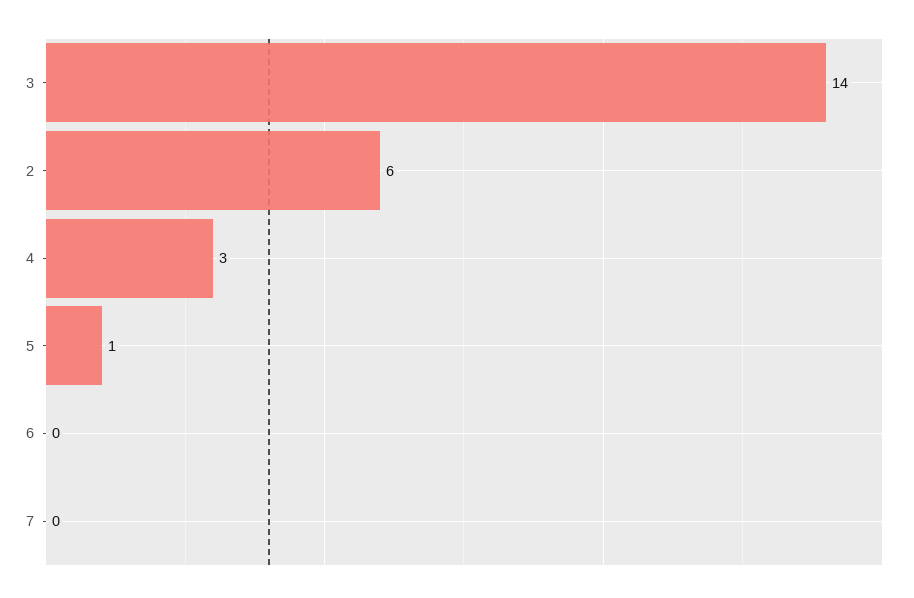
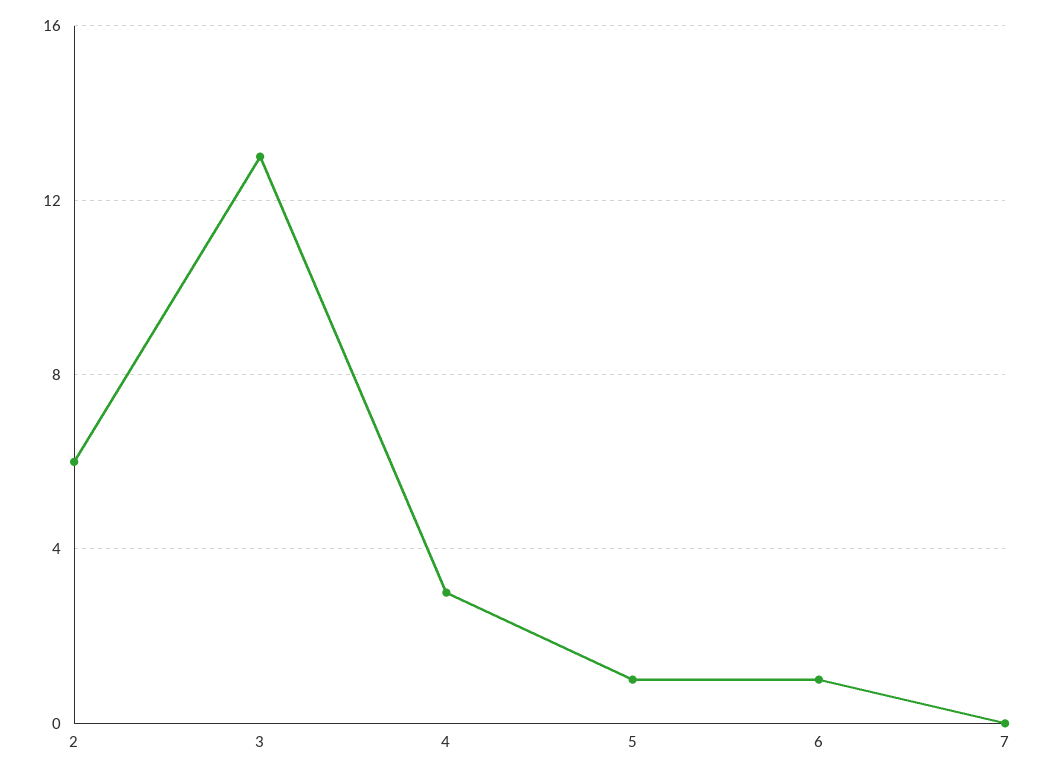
3: 14 -> 13
6: 0 -> 1

